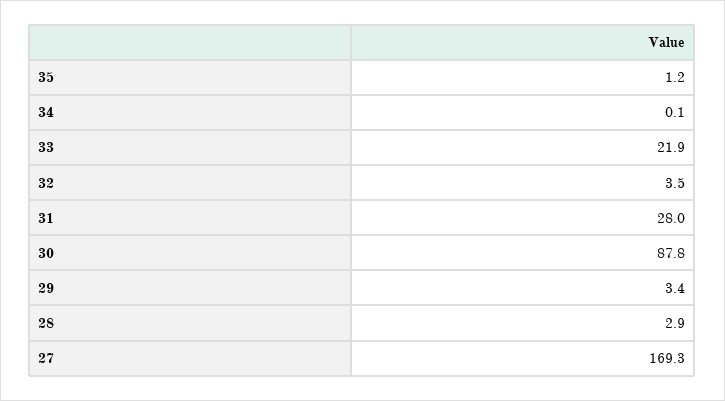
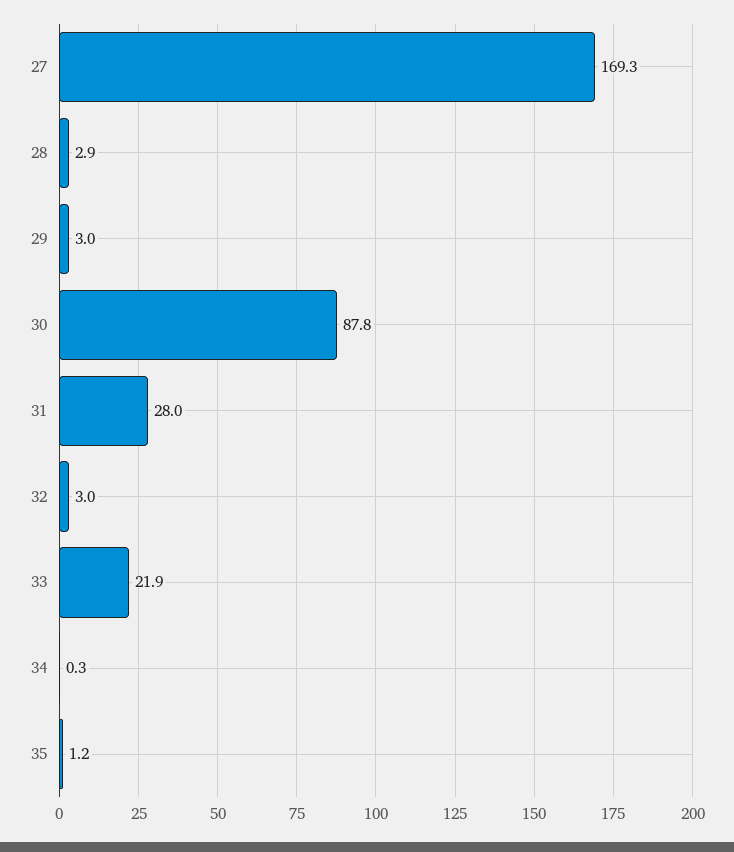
34: 0.1 -> 0.3
32: 3.5 -> 3
29: 3.4 -> 3

